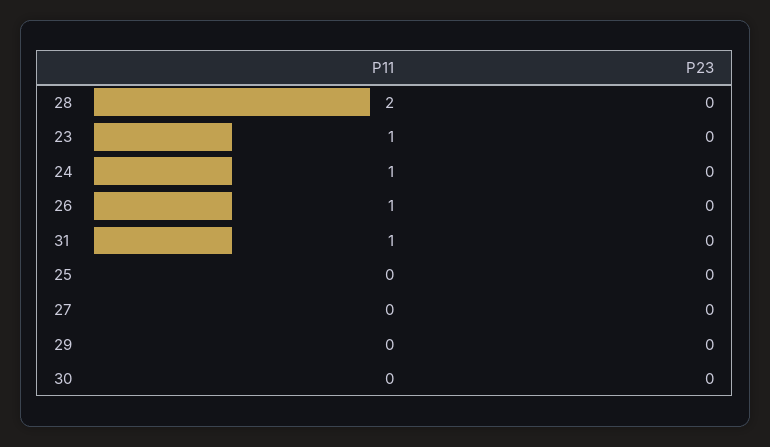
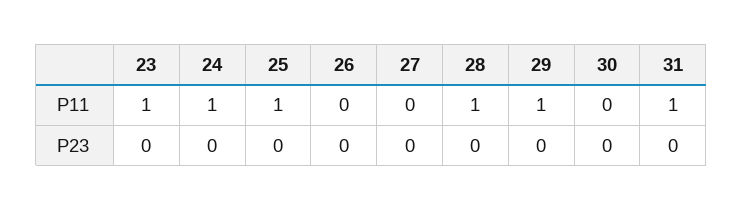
P11, 28: 2 -> 1
P11, 26: 1 -> 0
P11, 25: 0 -> 1
P11, 29: 0 -> 1

